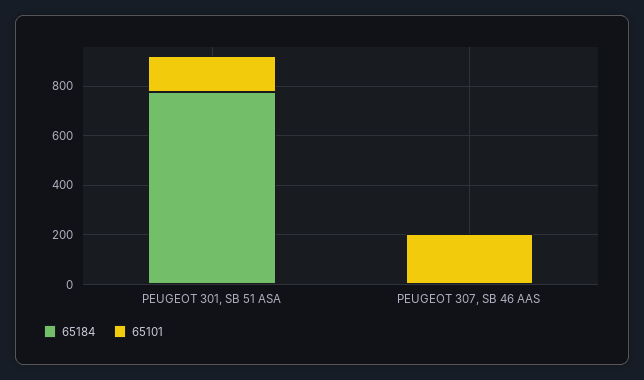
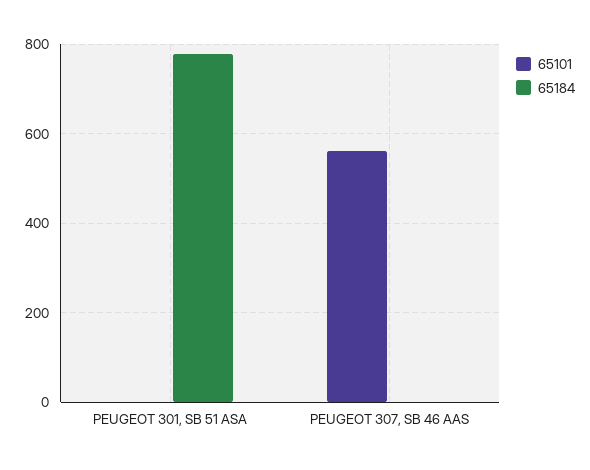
65101, PEUGEOT 301, SB 51 ASA: 150 -> 0
65101, PEUGEOT 307, SB 46 AAS: 200 -> 560

